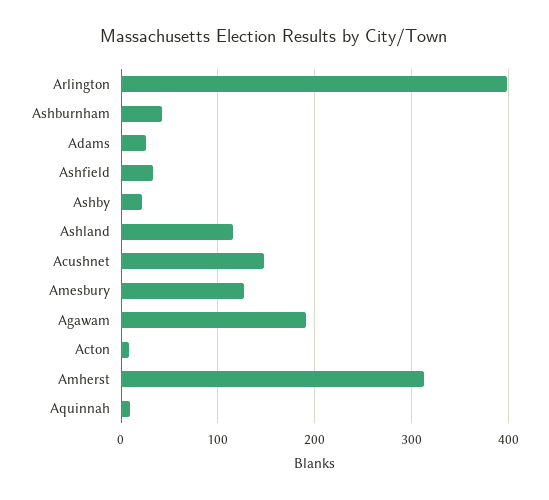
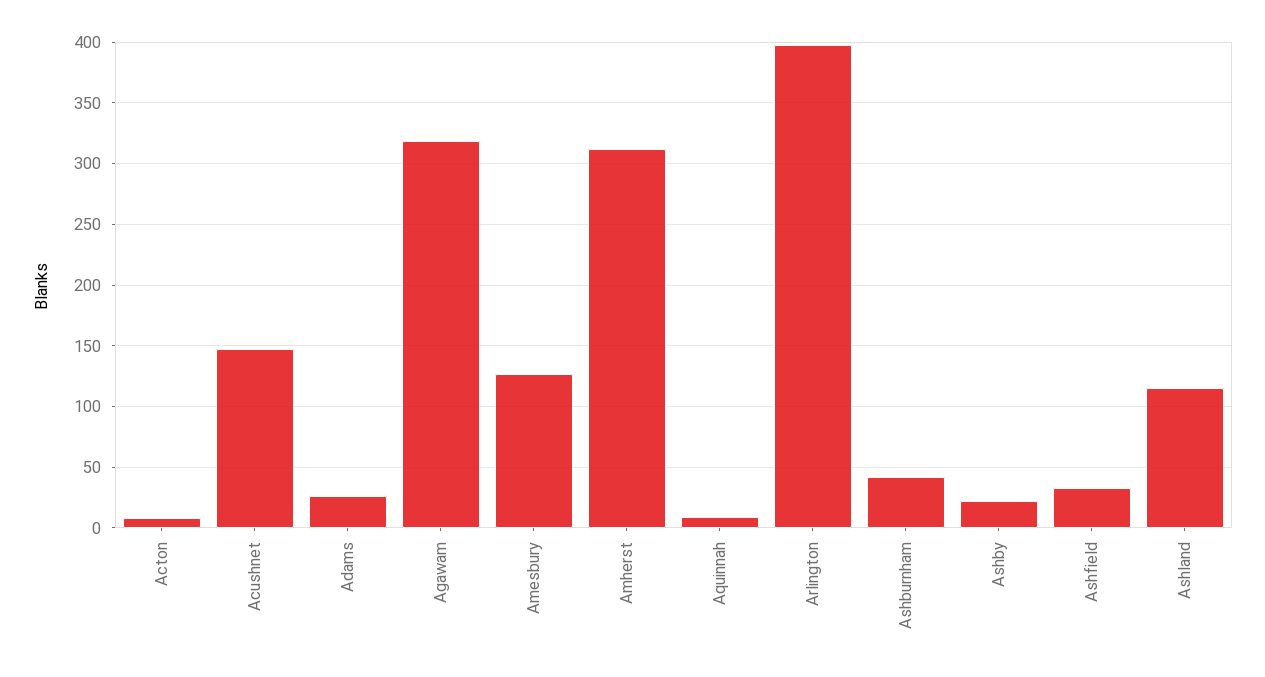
Agawam: 190 -> 320

